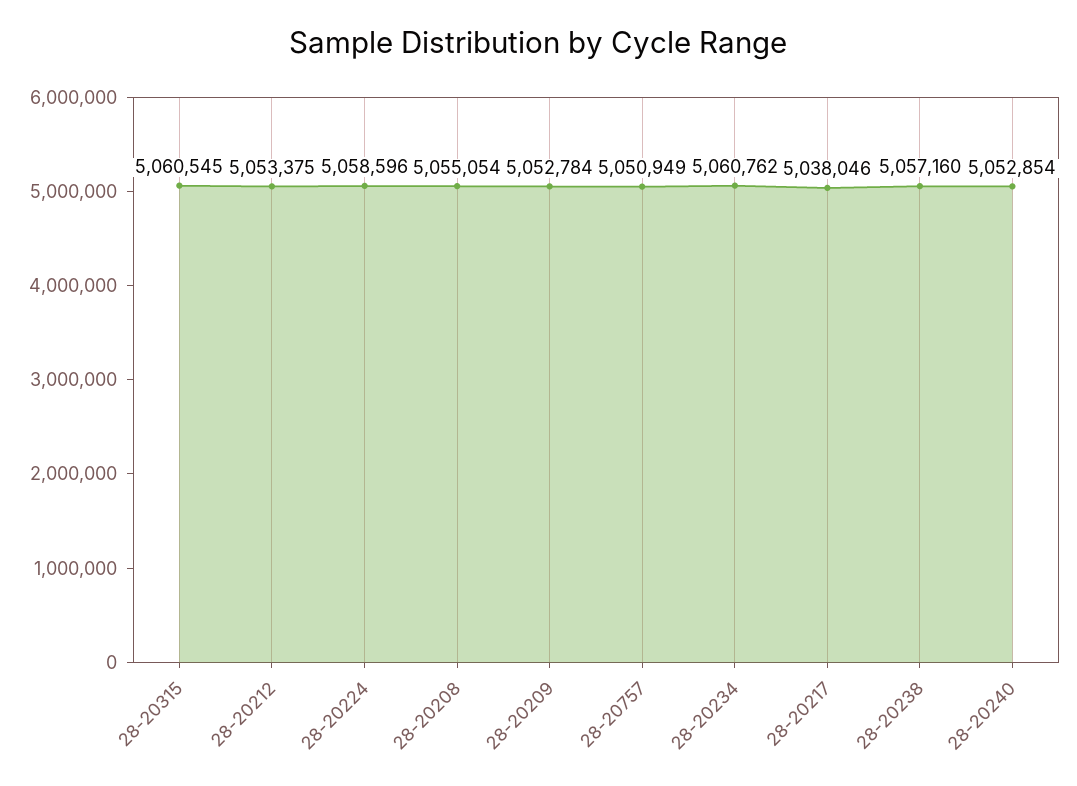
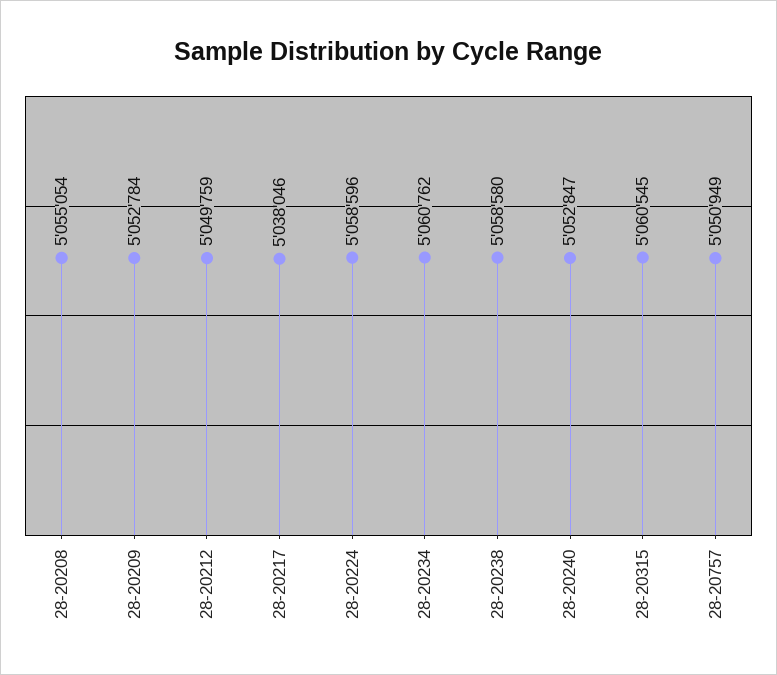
28-20212: 5053375 -> 5049759
28-20238: 5057160 -> 5058580
28-20240: 5052854 -> 5052847

